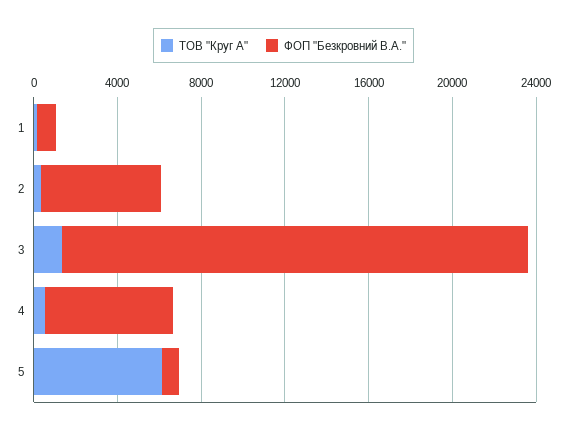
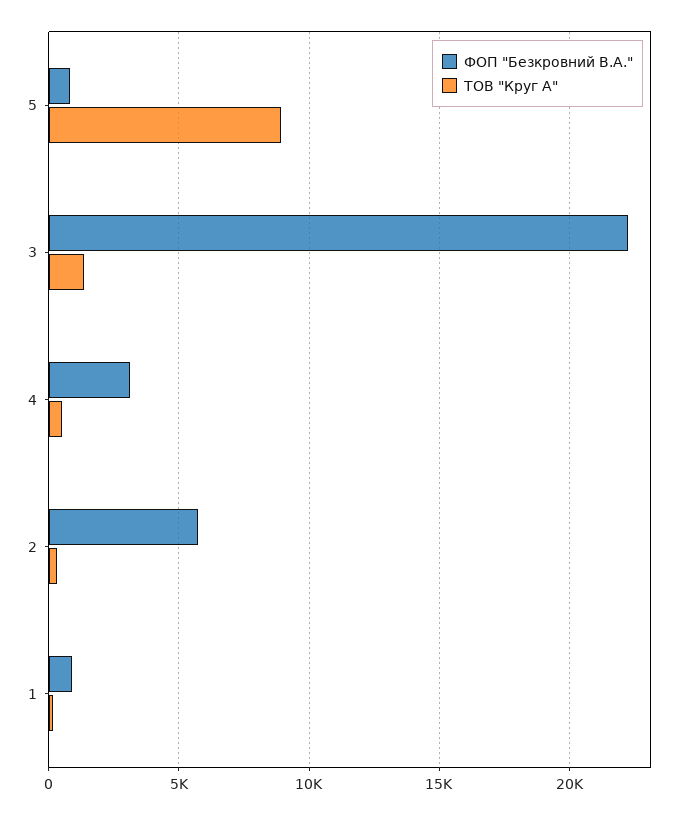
ФОП "Безкровний В.А.", 4: 6000 -> 3000
ТОВ "Круг А", 5: 6000 -> 9000

